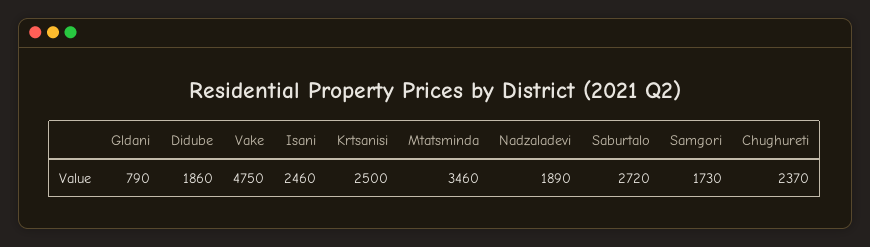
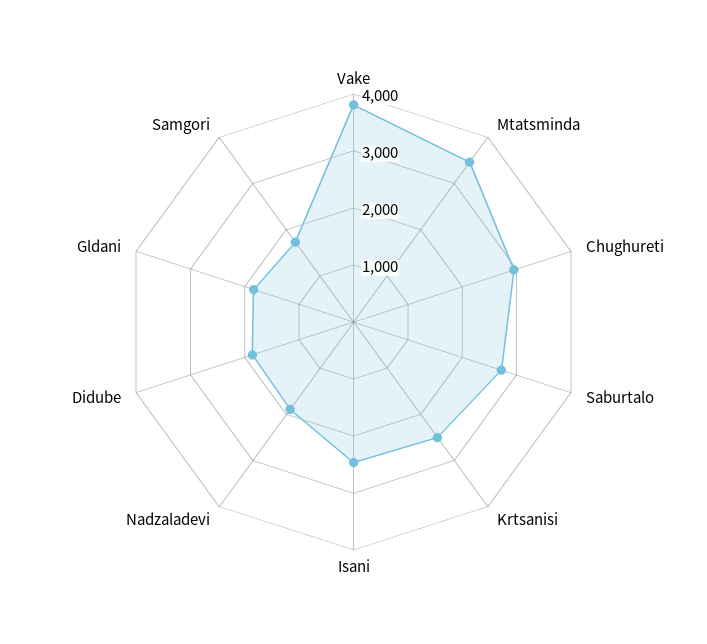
Gldani: 790 -> 1800
Vake: 4750 -> 3800
Chughureti: 2370 -> 3000

